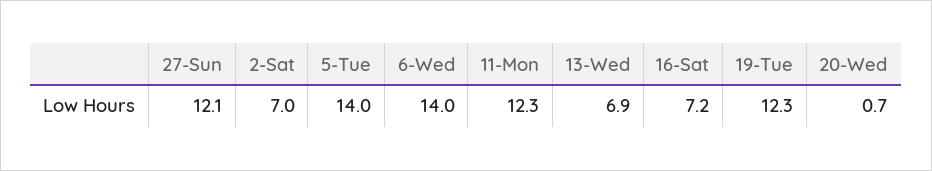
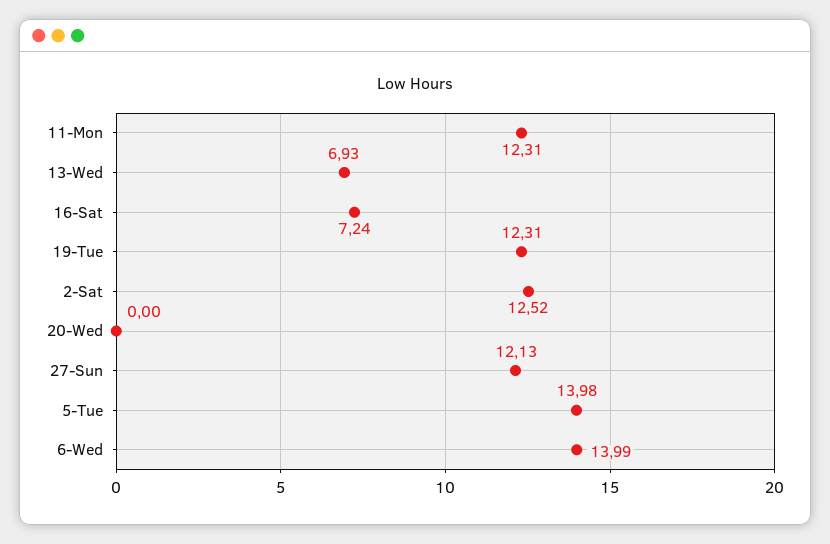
2-Sat: 7 -> 12.52
20-Wed: 0.7 -> 0

